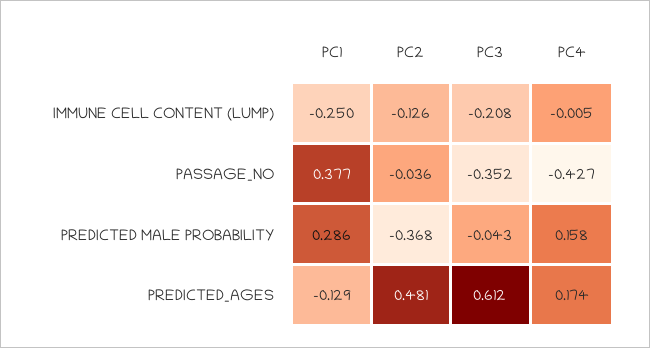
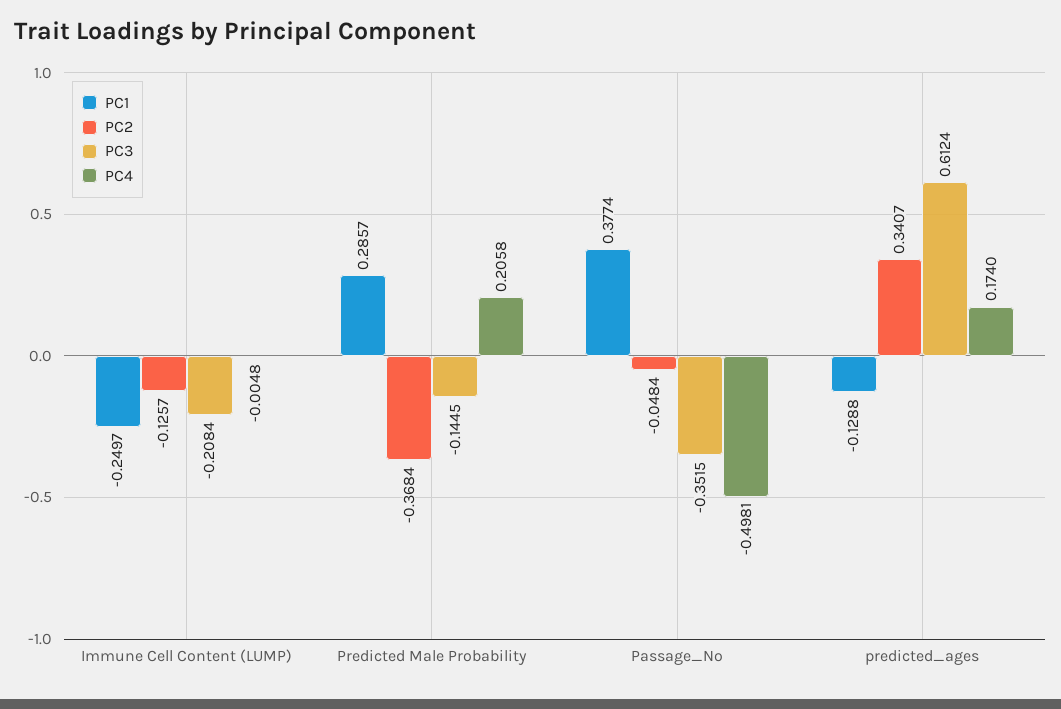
PC2, PASSAGE_NO: -0.036 -> -0.0484
PC4, PASSAGE_NO: -0.427 -> -0.4981
PC3, PREDICTED MALE PROBABILITY: -0.043 -> -0.1445
PC4, PREDICTED MALE PROBABILITY: 0.158 -> 0.2058
PC2, PREDICTED_AGES: 0.481 -> 0.3407

